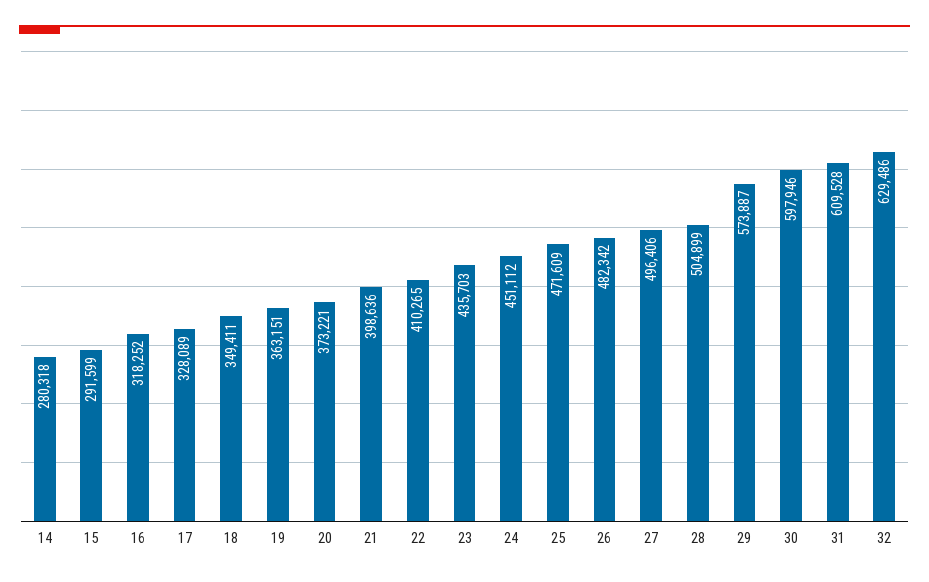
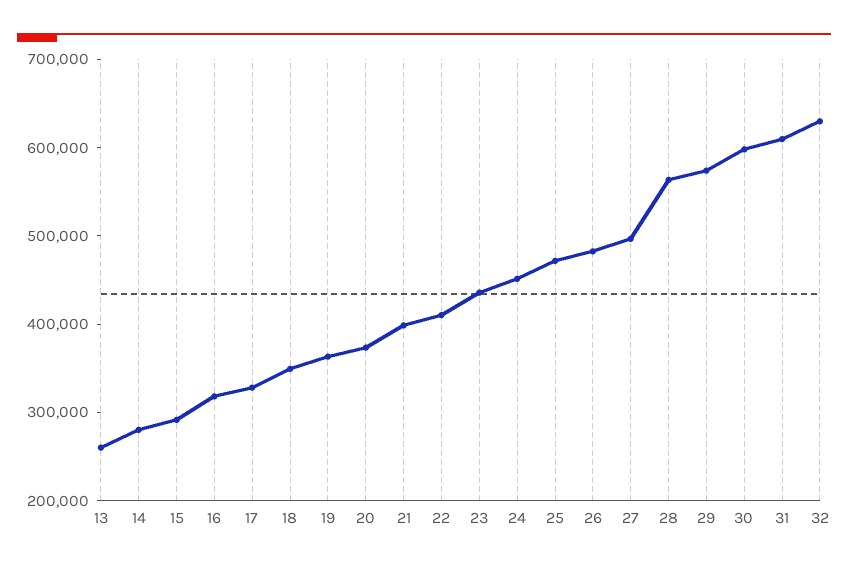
28: 504899 -> 560000
13: none -> 260000

